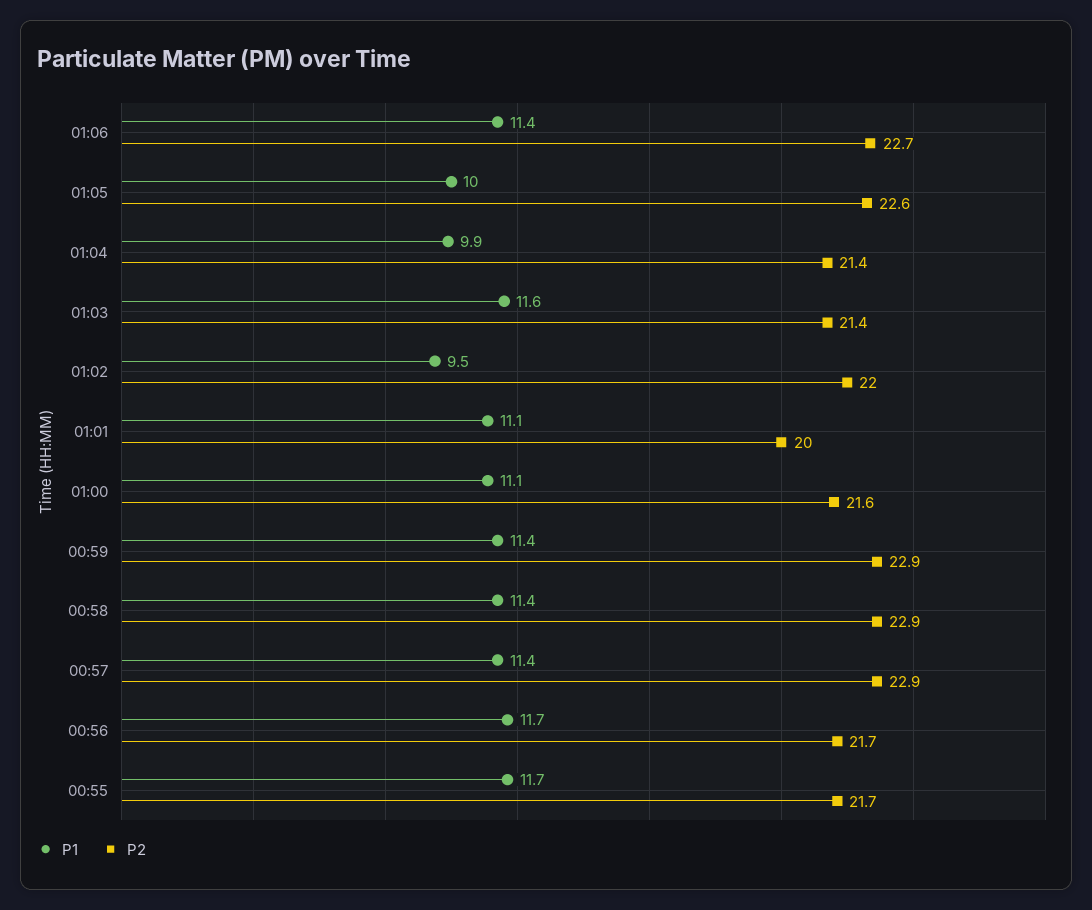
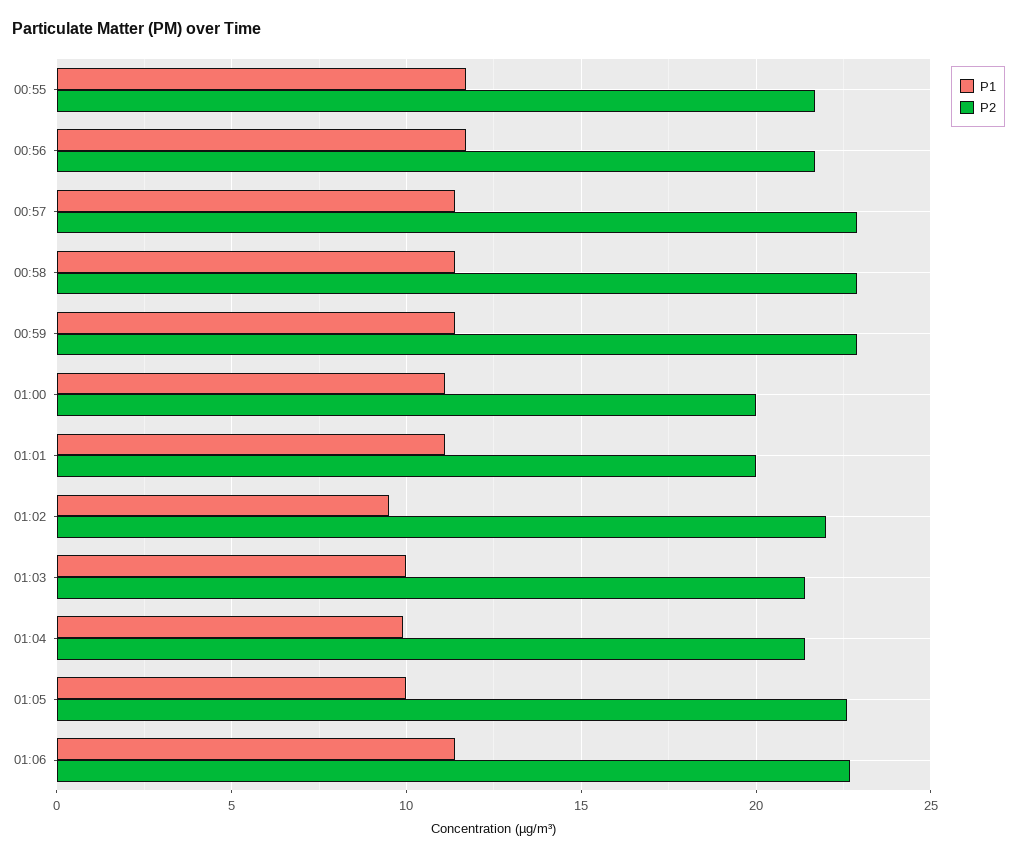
P1, 01:03: 11.6 -> 10
P2, 01:00: 21.6 -> 20

